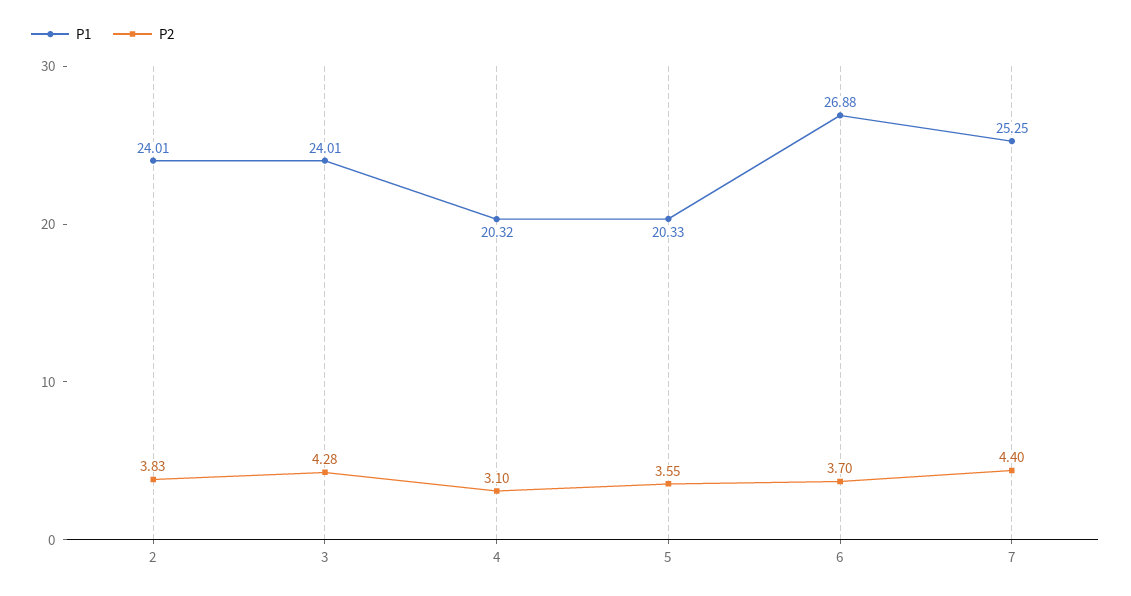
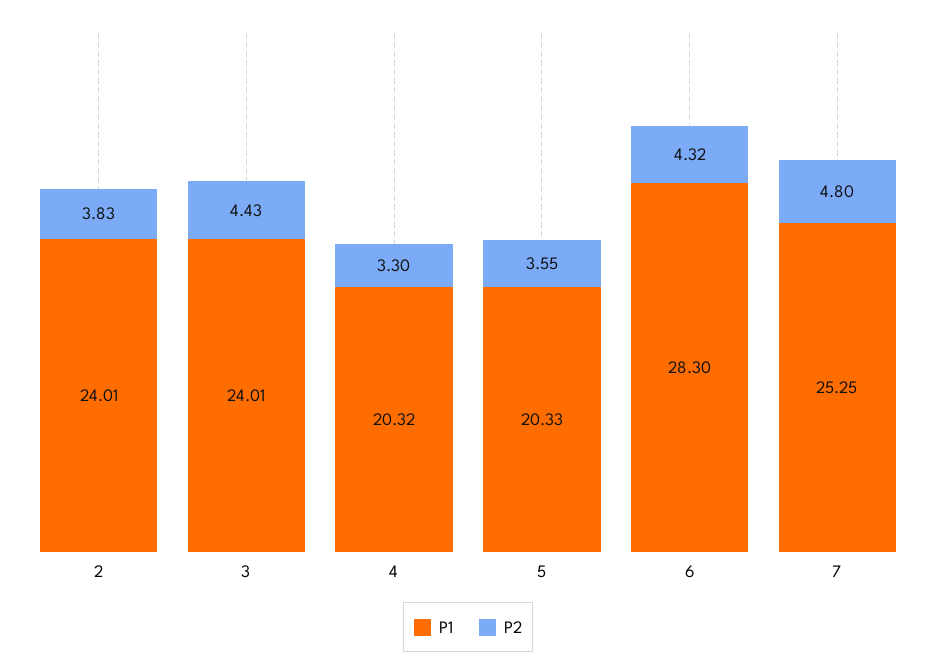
P2, 3: 4.28 -> 4.43
P2, 4: 3.1 -> 3.3
P1, 6: 26.88 -> 28.3
P2, 6: 3.7 -> 4.32
P2, 7: 4.4 -> 4.8

